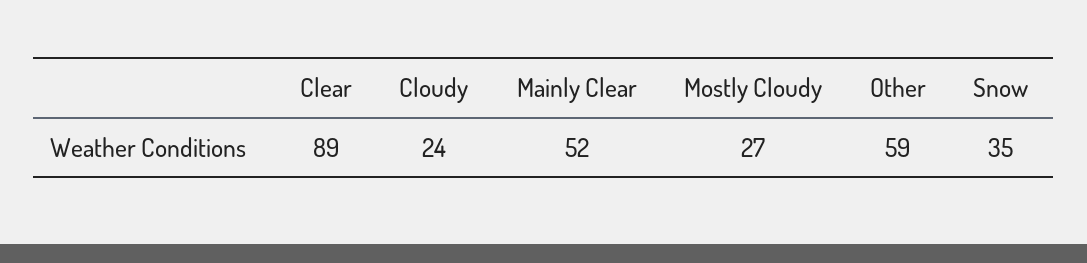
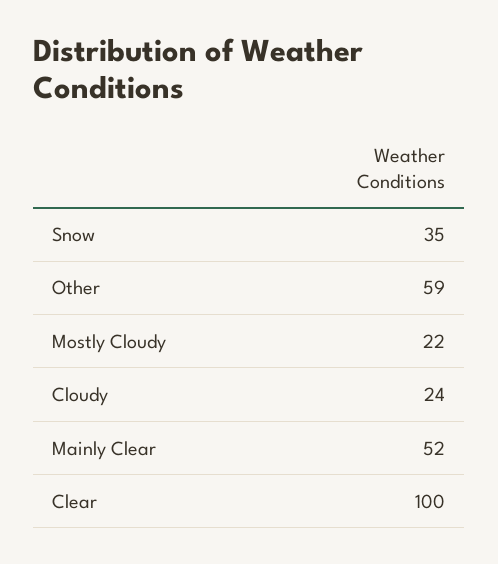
Clear: 89 -> 100
Mostly Cloudy: 27 -> 22

